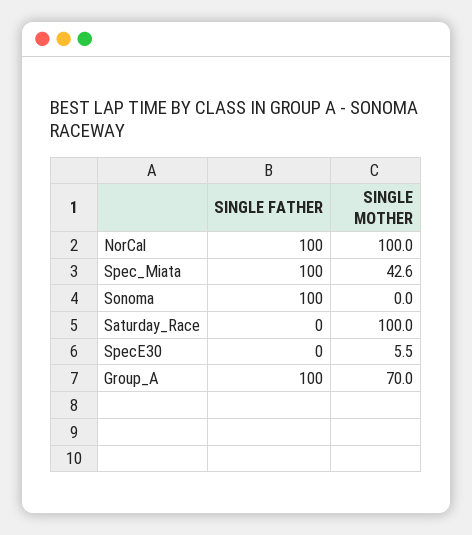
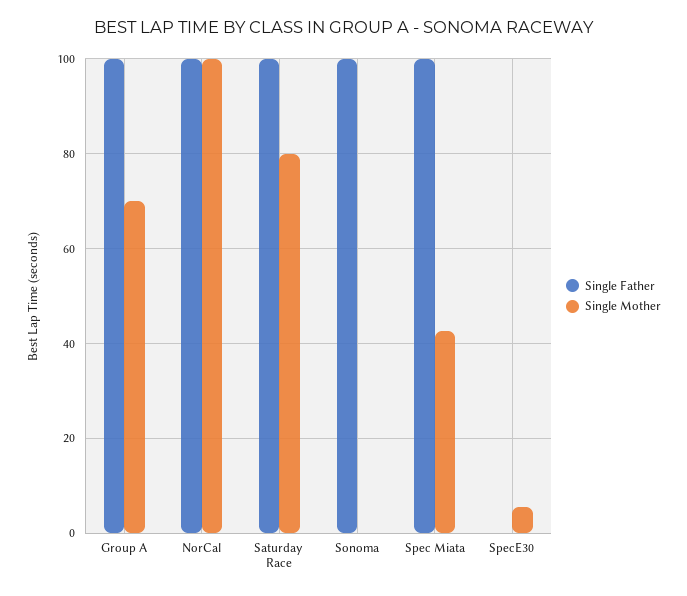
SINGLE FATHER, Saturday_Race: 0 -> 100
SINGLE MOTHER, Saturday_Race: 100 -> 80

